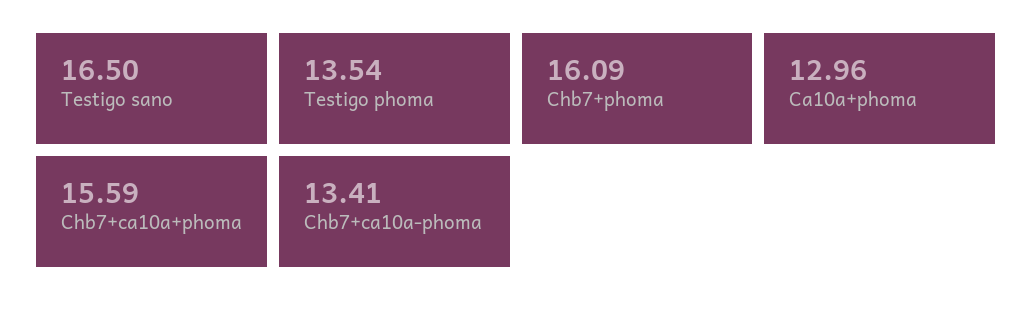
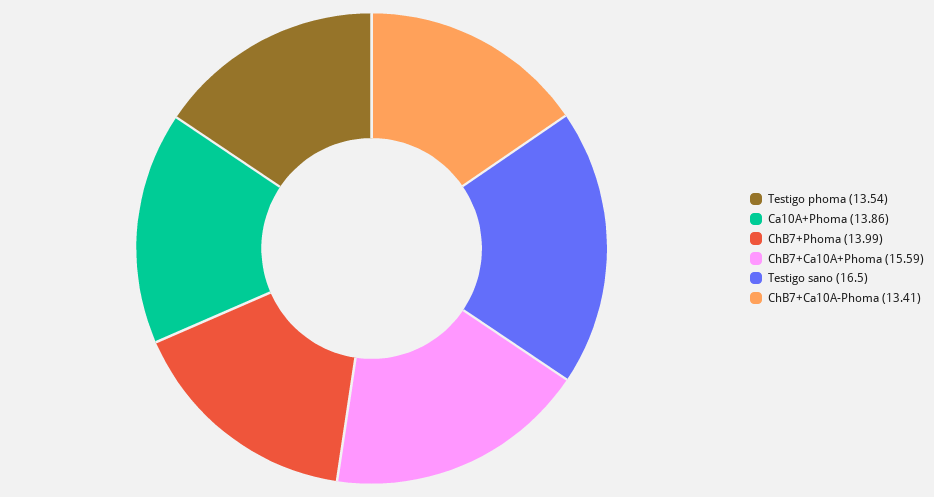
Chb7+phoma: 16.09 -> 13.99
Ca10a+phoma: 12.96 -> 13.86

